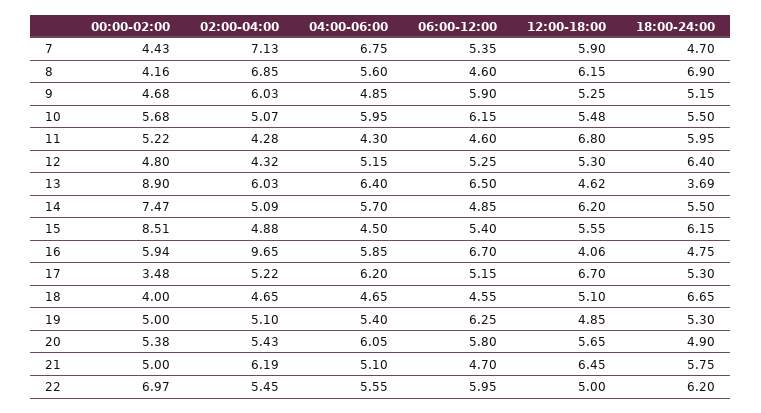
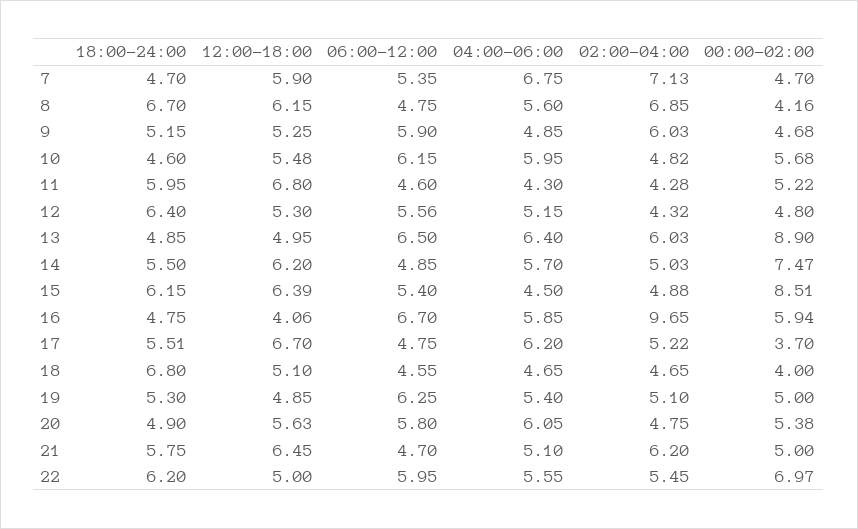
00:00-02:00, 7: 4.43 -> 4.7
06:00-12:00, 8: 4.6 -> 4.75
18:00-24:00, 8: 6.9 -> 6.7
02:00-04:00, 10: 5.07 -> 4.82
18:00-24:00, 10: 5.5 -> 4.6
06:00-12:00, 12: 5.25 -> 5.56
12:00-18:00, 13: 4.62 -> 4.95
18:00-24:00, 13: 3.69 -> 4.85
02:00-04:00, 14: 5.09 -> 5.03
12:00-18:00, 15: 5.55 -> 6.39
00:00-02:00, 17: 3.48 -> 3.7
06:00-12:00, 17: 5.15 -> 4.75
18:00-24:00, 17: 5.3 -> 5.51
18:00-24:00, 18: 6.65 -> 6.8
02:00-04:00, 20: 5.43 -> 4.75
12:00-18:00, 20: 5.65 -> 5.63
02:00-04:00, 21: 6.19 -> 6.2

